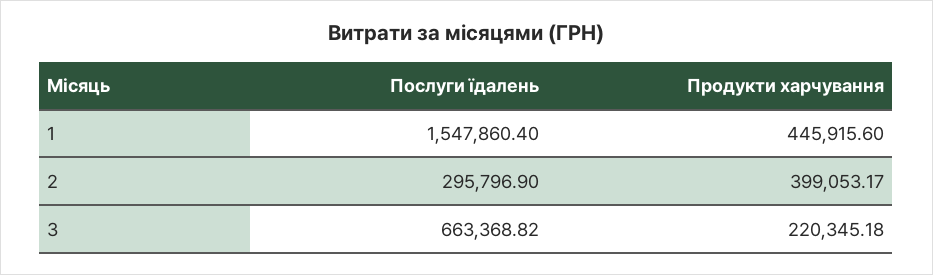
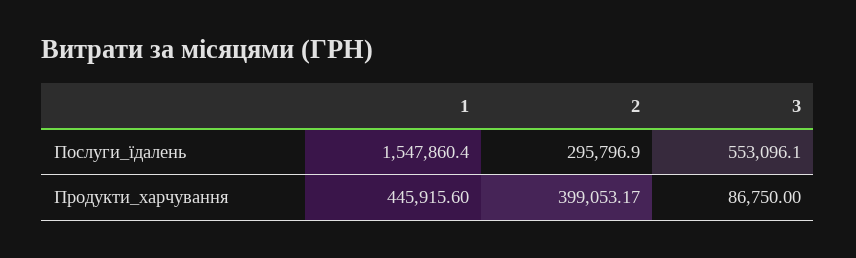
Послуги їдалень, 3: 663368.82 -> 553096.1
Продукти харчування, 3: 220345.18 -> 86750

